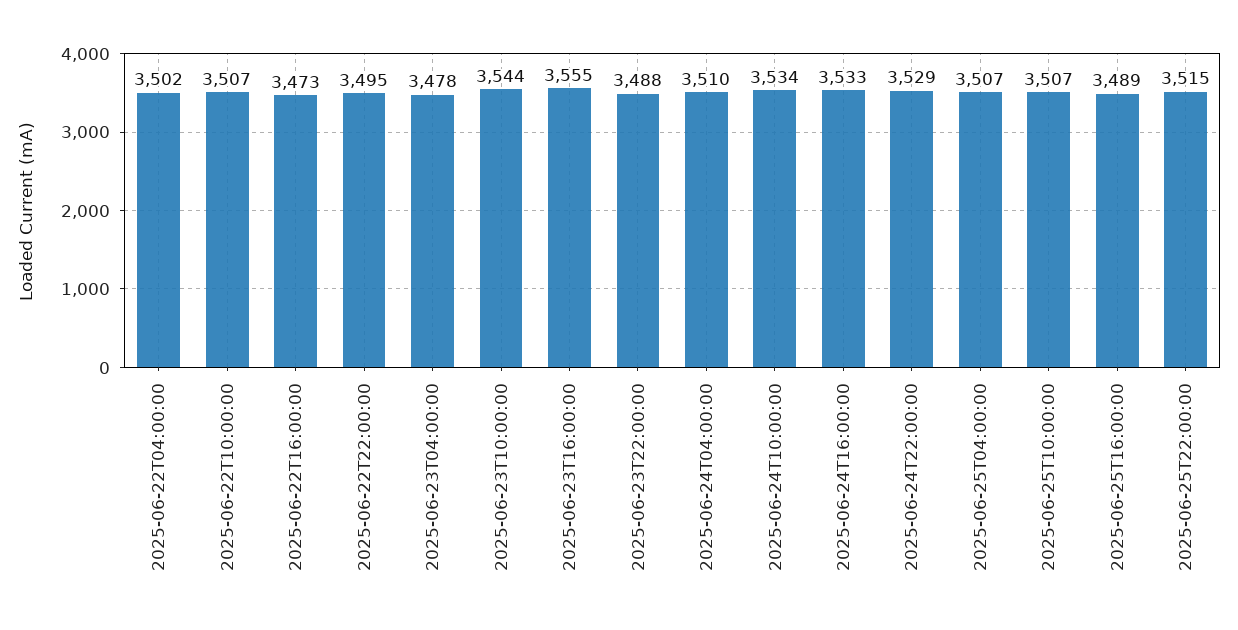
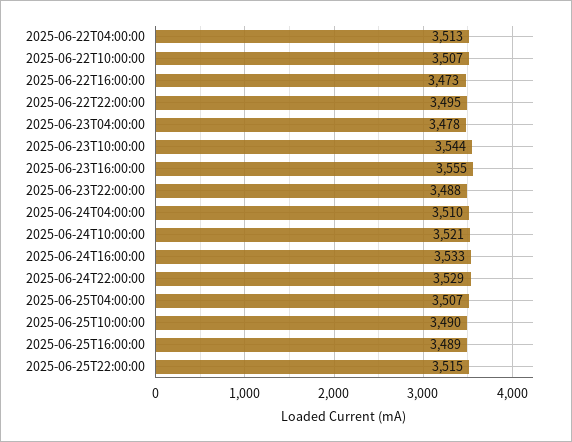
2025-06-22T04:00:00: 3502 -> 3513
2025-06-24T10:00:00: 3534 -> 3521
2025-06-25T10:00:00: 3507 -> 3490

